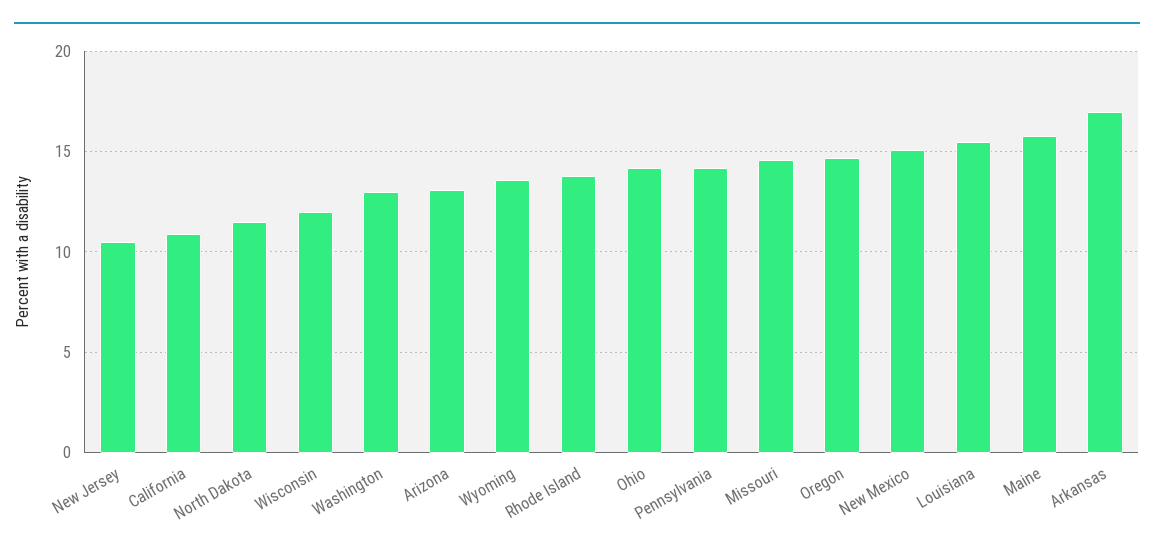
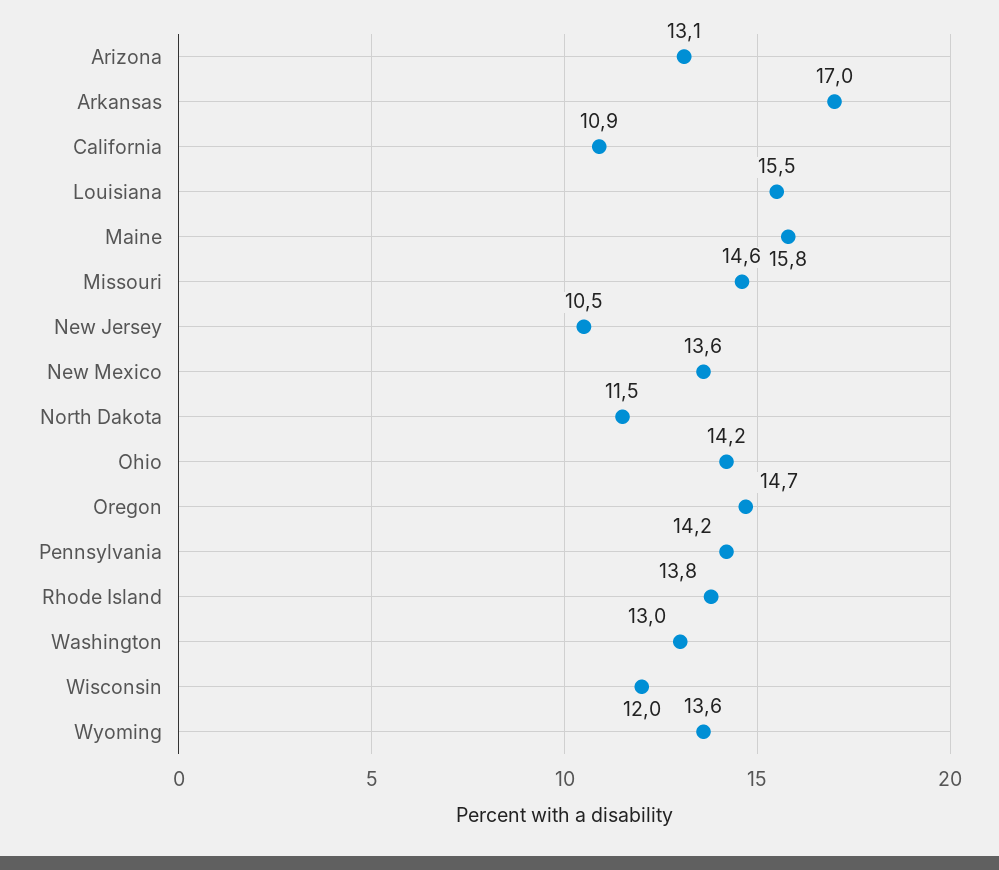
New Mexico: 15 -> 13.6

